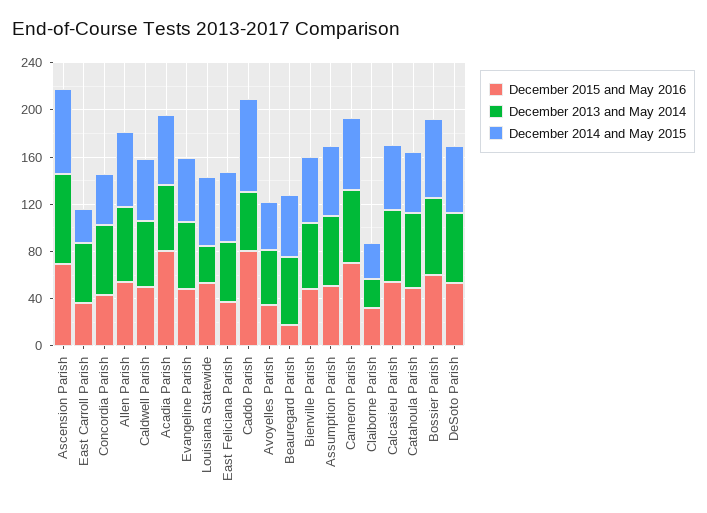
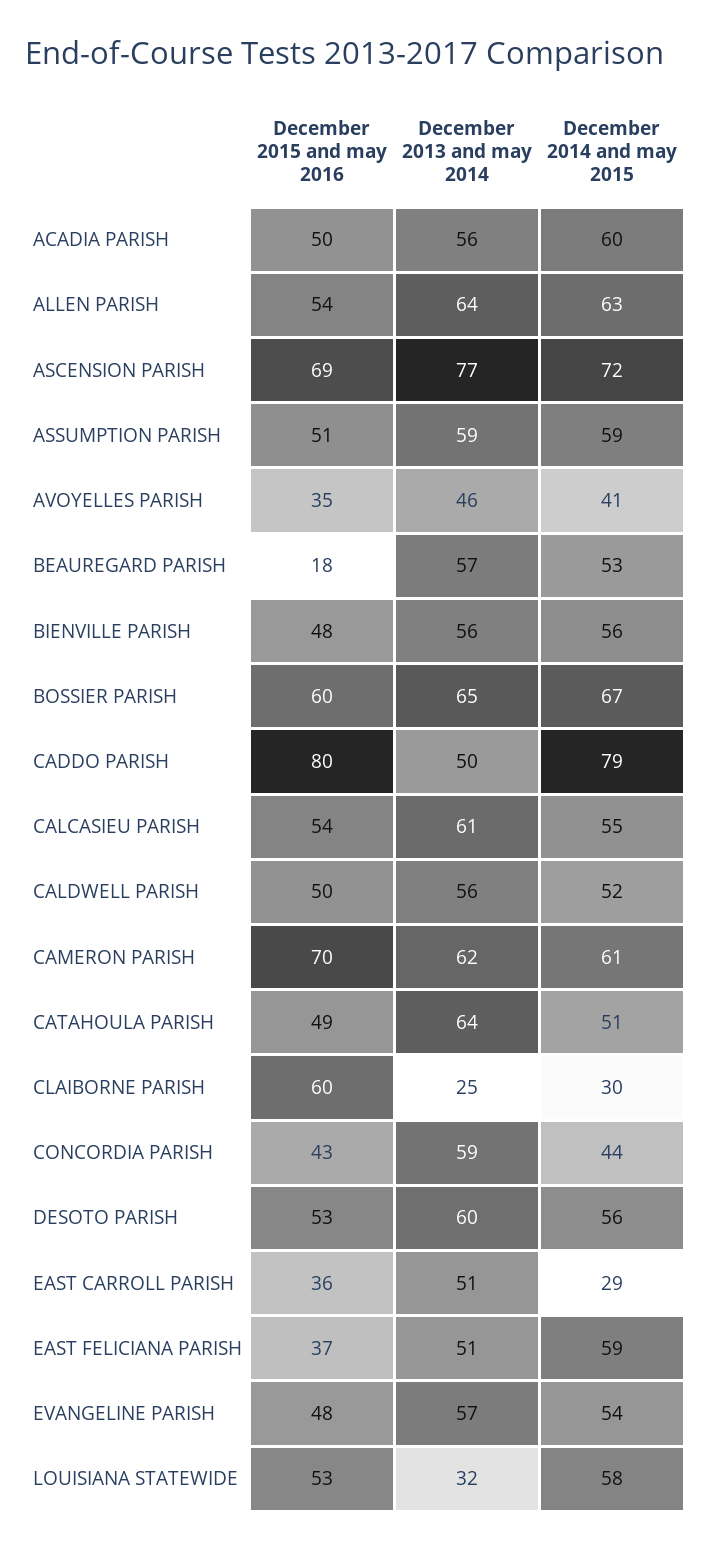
December 2015 and May 2016, Acadia Parish: 80 -> 50
December 2015 and May 2016, Claiborne Parish: 30 -> 60

